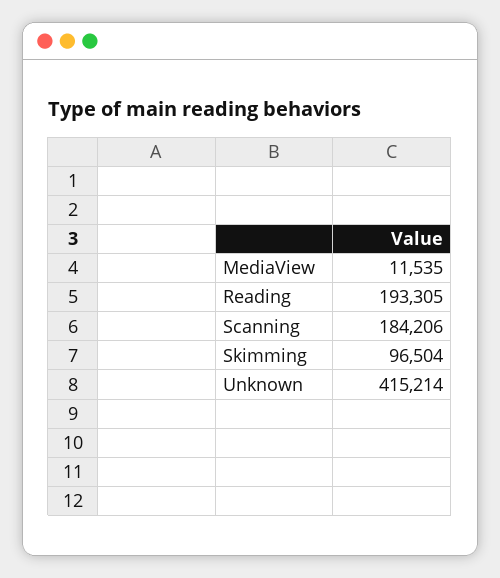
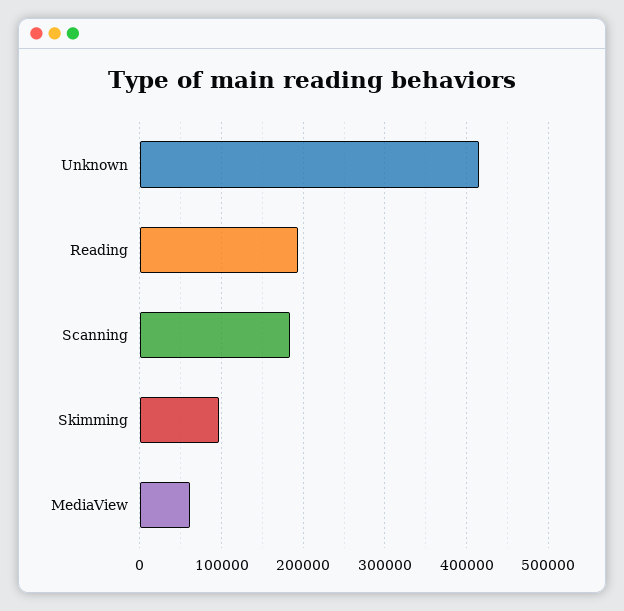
MediaView: 11535 -> 60000

